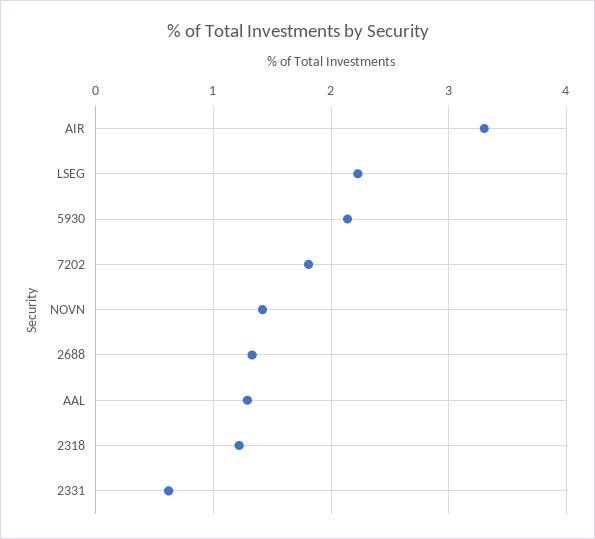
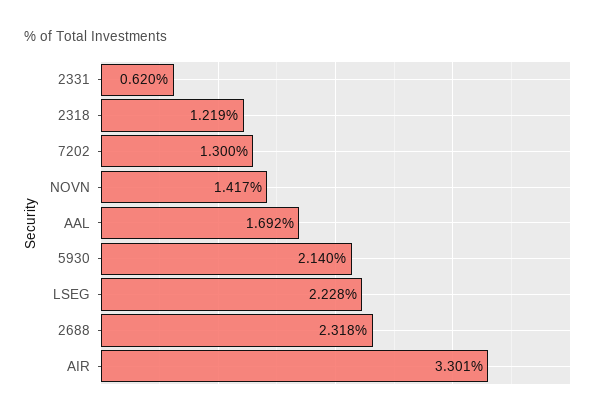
7202: 1.8 -> 1.3
2688: 1.3 -> 2.318
AAL: 1.3 -> 1.692

